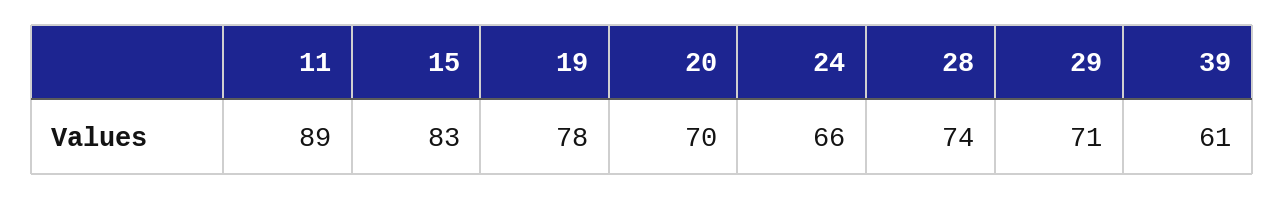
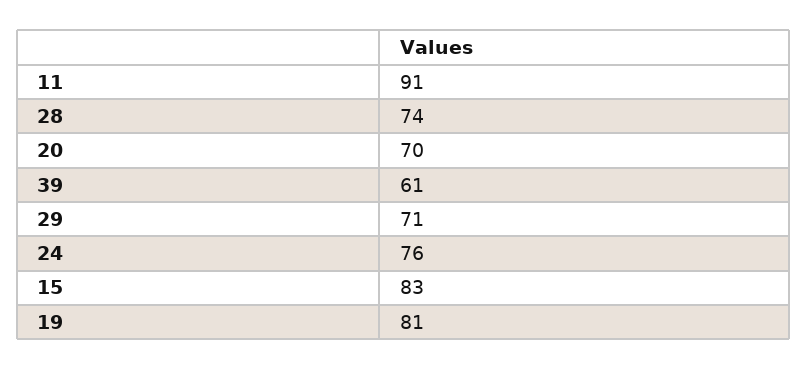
11: 89 -> 91
19: 78 -> 81
24: 66 -> 76

